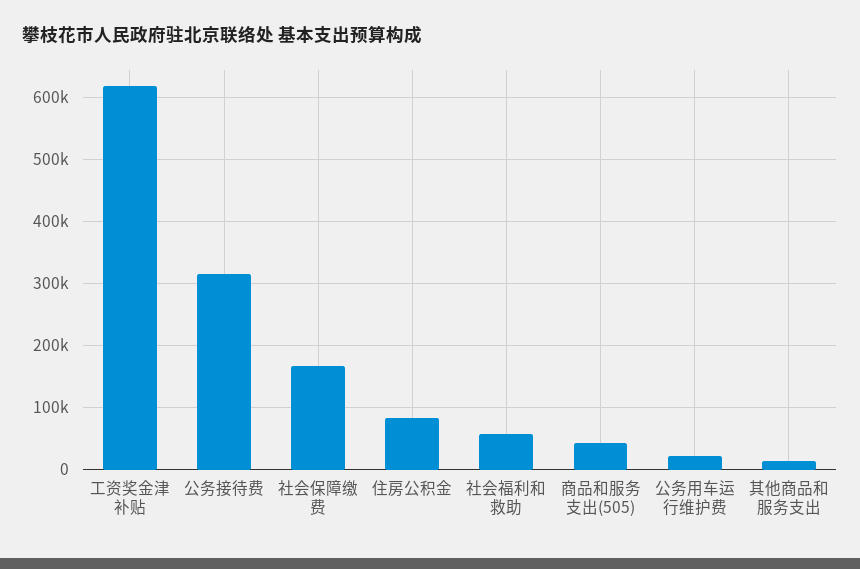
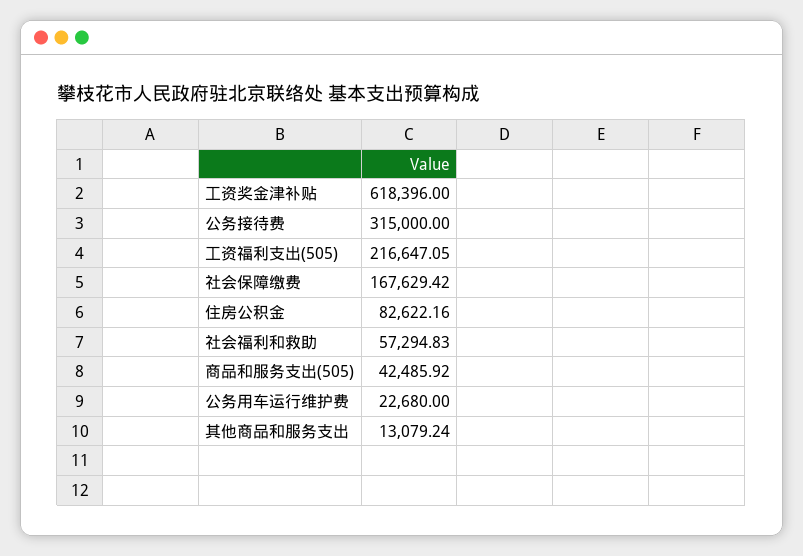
工资福利支出(505): none -> 216647.05

